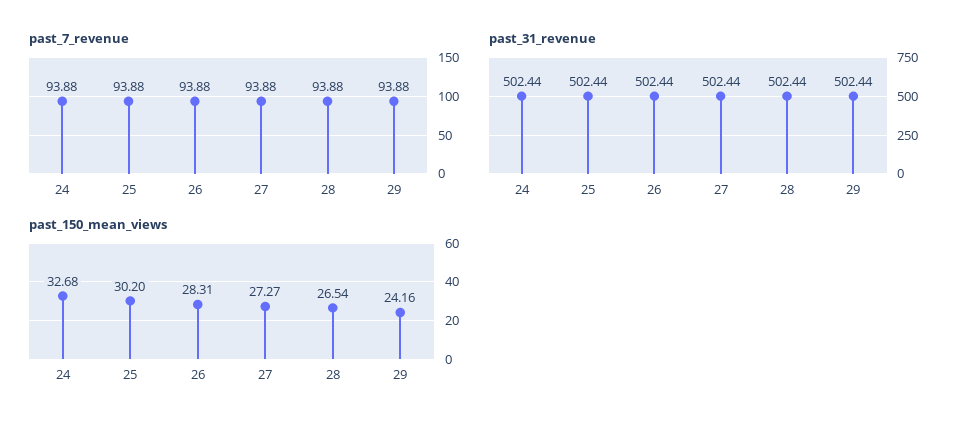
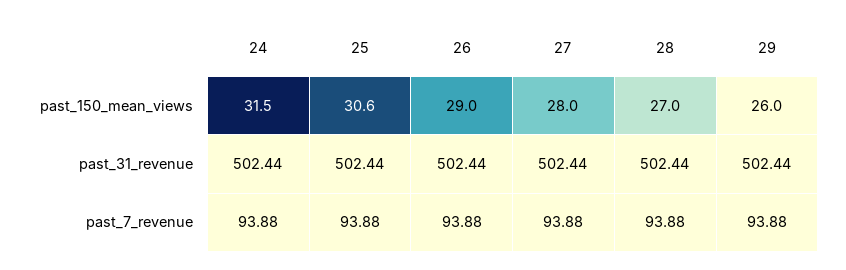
past_150_mean_views, 24: 32.68 -> 31.5
past_150_mean_views, 25: 30.2 -> 30.6
past_150_mean_views, 26: 28.31 -> 29
past_150_mean_views, 27: 27.27 -> 28
past_150_mean_views, 28: 26.54 -> 27
past_150_mean_views, 29: 24.16 -> 26

